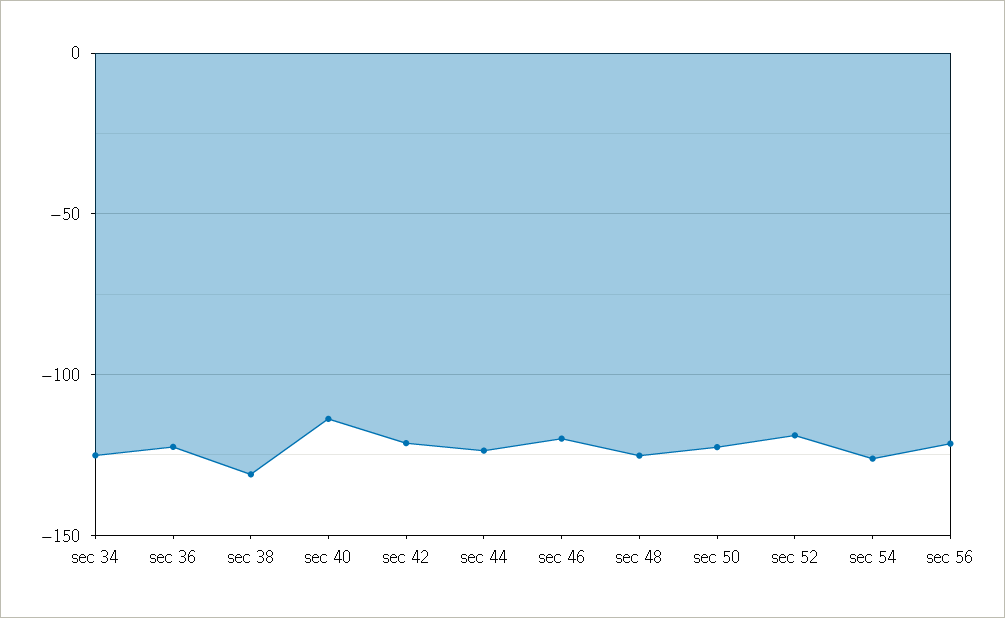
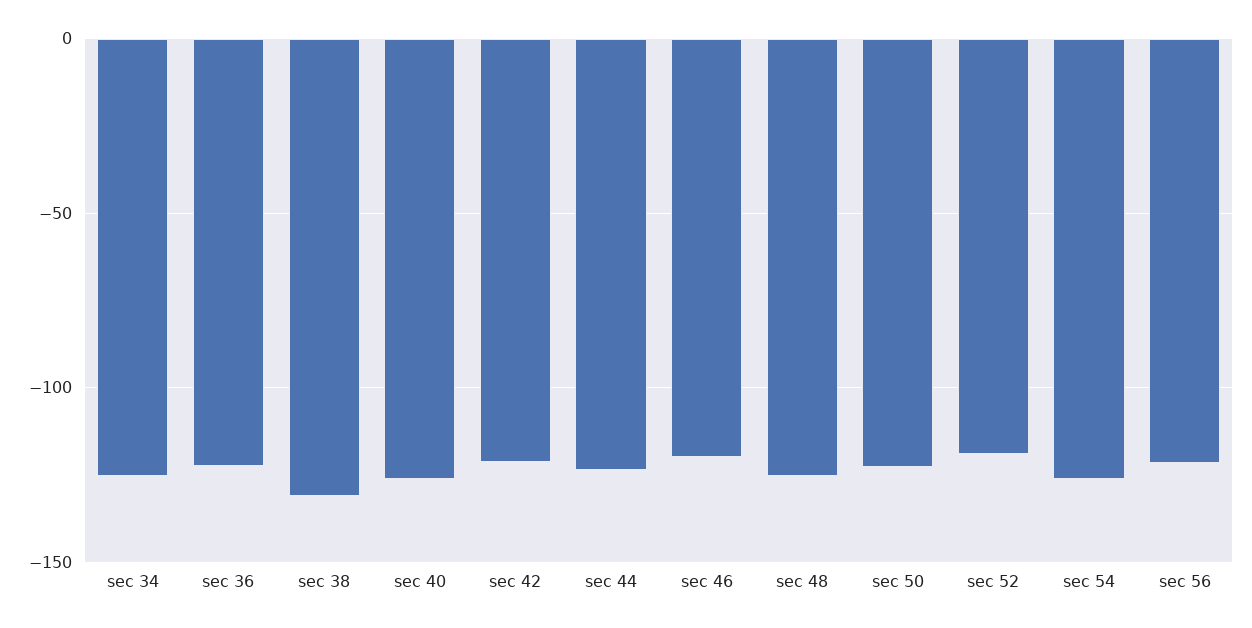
sec 40: -115 -> -125

